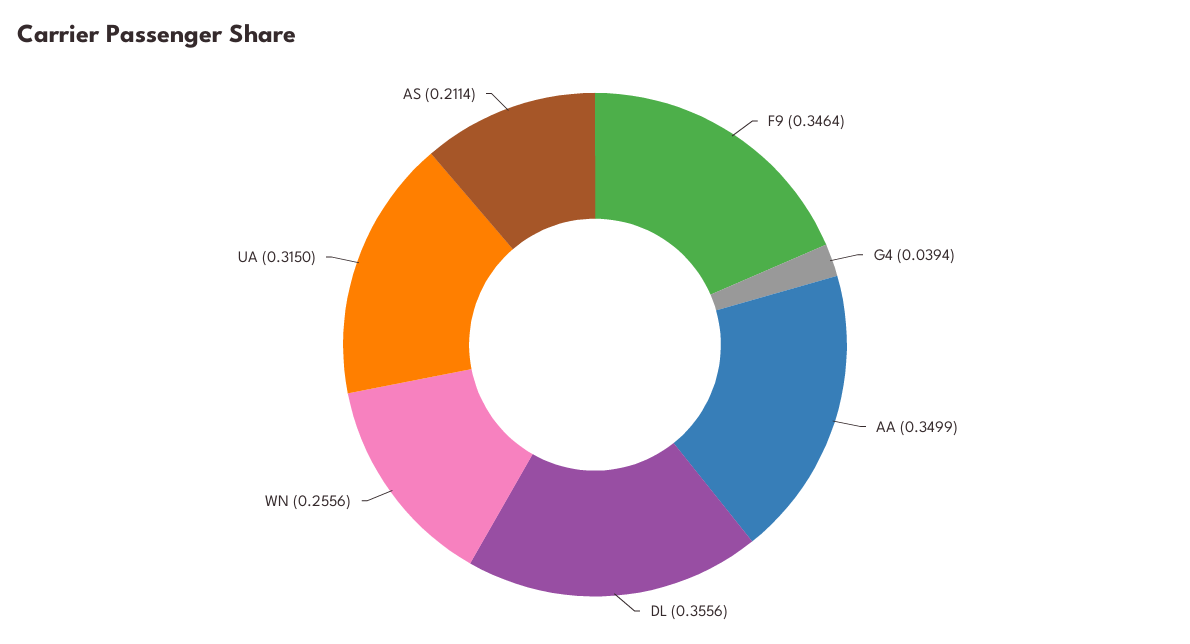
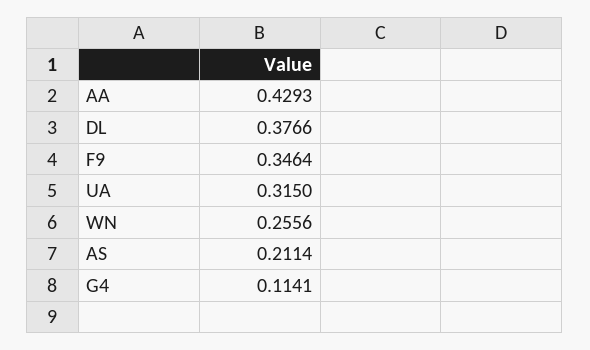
G4: 0.0394 -> 0.1141
AA: 0.3499 -> 0.4293
DL: 0.3556 -> 0.3766

